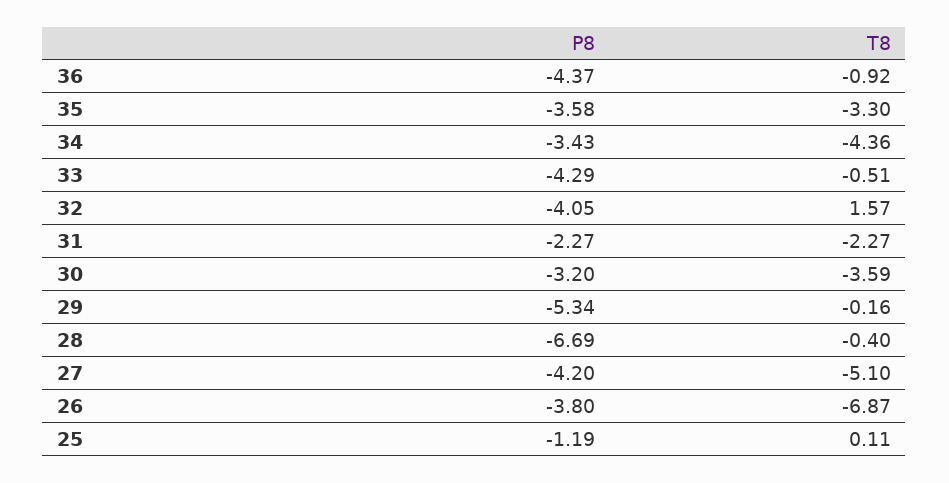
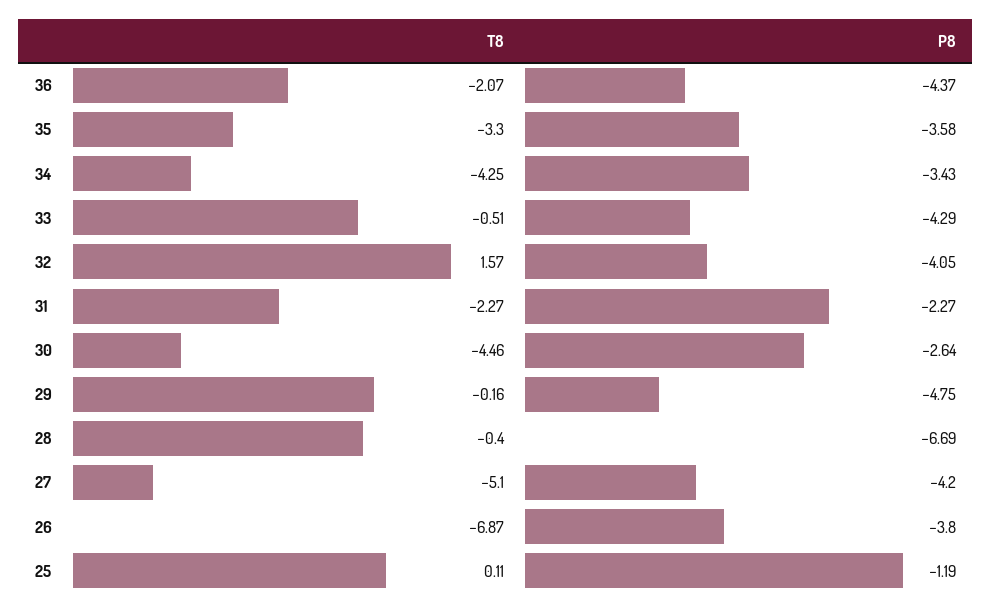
T8, 36: -0.92 -> -2.07
T8, 34: -4.36 -> -4.25
P8, 30: -3.2 -> -2.64
T8, 30: -3.59 -> -4.46
P8, 29: -5.34 -> -4.75

